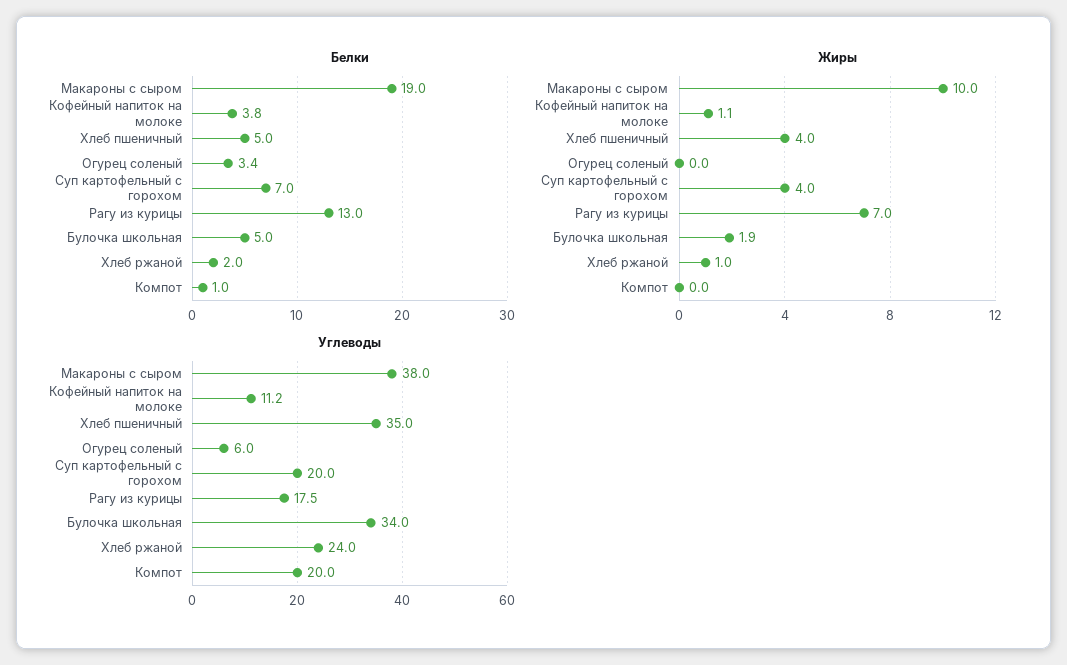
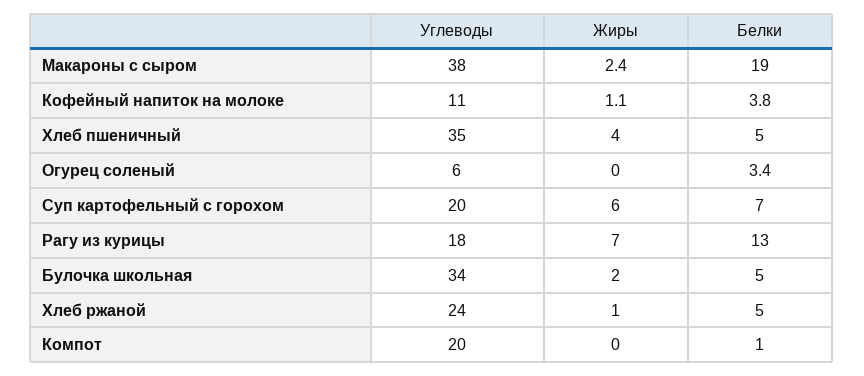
Белки, Хлеб ржаной: 2 -> 5
Жиры, Макароны с сыром: 10 -> 2.4
Жиры, Суп картофельный с горохом: 4 -> 6
Жиры, Булочка школьная: 1.9 -> 2

